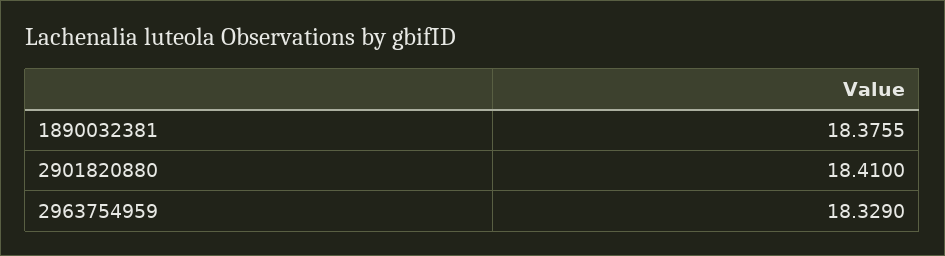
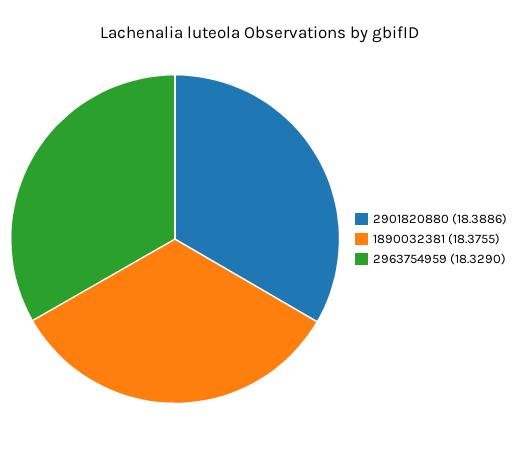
2901820880: 18.41 -> 18.3886

